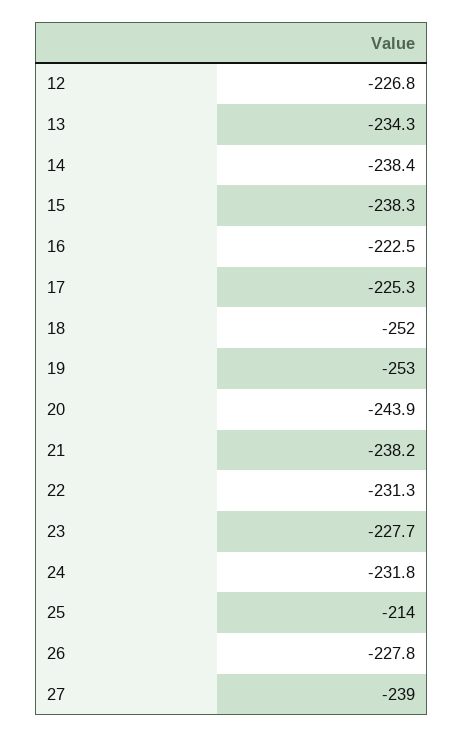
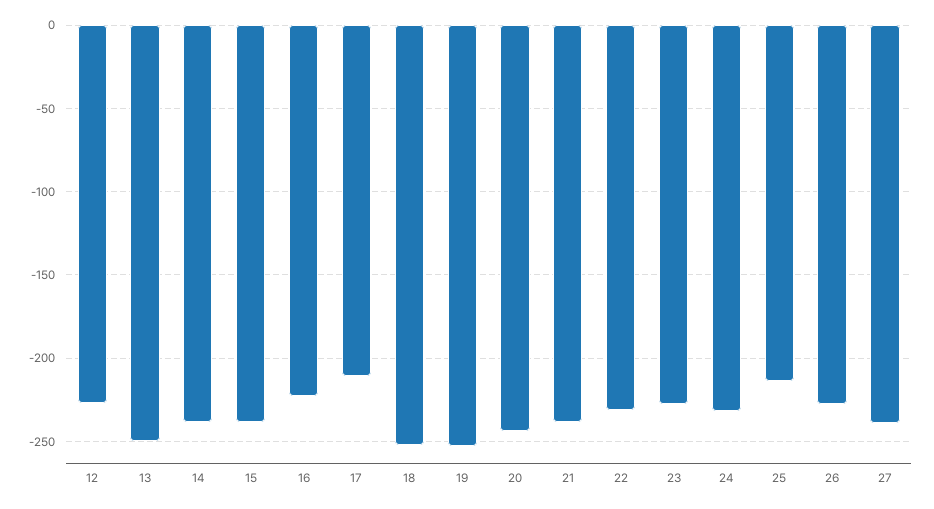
13: -234.3 -> -250
17: -225.3 -> -210

